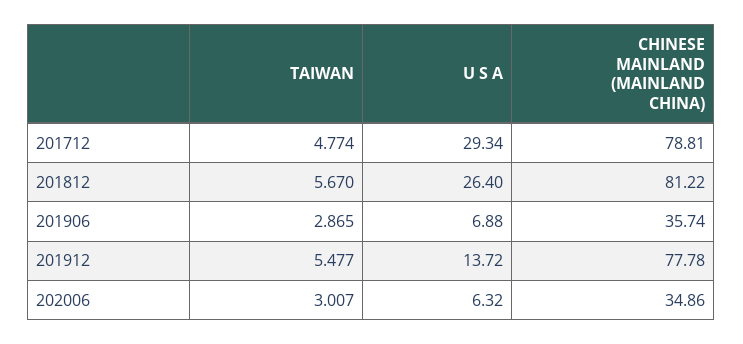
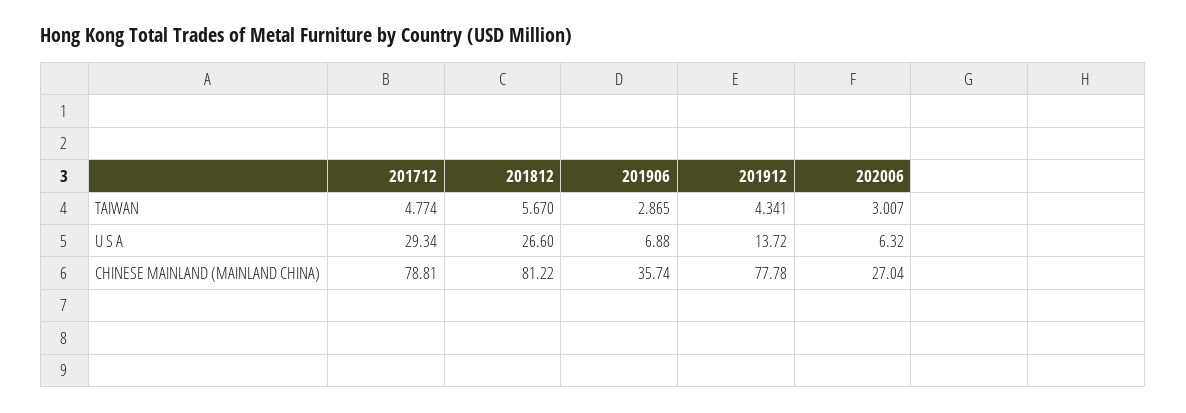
U S A, 201812: 26.4 -> 26.6
TAIWAN, 201912: 5.477 -> 4.341
CHINESE MAINLAND (MAINLAND CHINA), 202006: 34.86 -> 27.04

